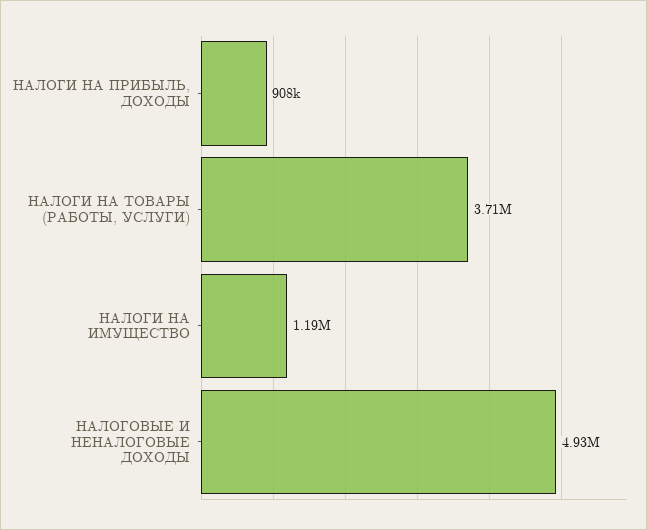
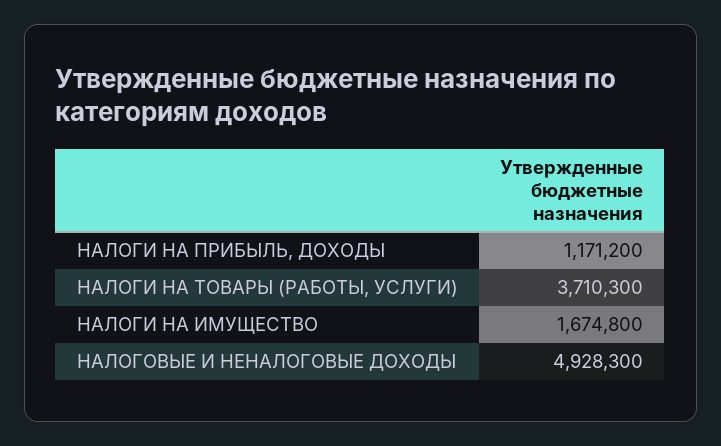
НАЛОГИ НА ПРИБЫЛЬ, ДОХОДЫ: 908000 -> 1171200
НАЛОГИ НА ИМУЩЕСТВО: 1190000 -> 1674800

